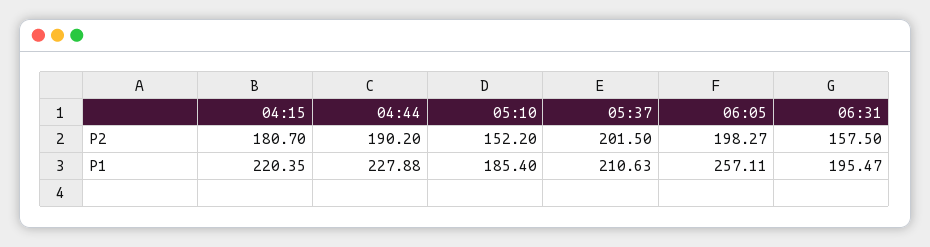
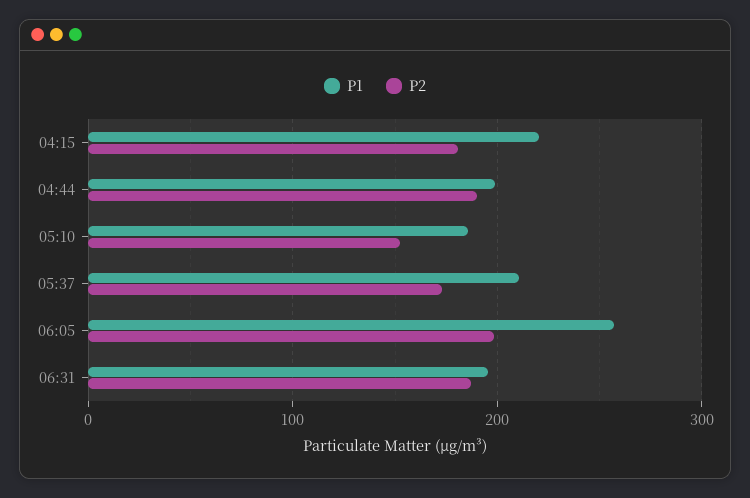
P2, 05:37: 201.5 -> 170
P2, 06:31: 157.5 -> 190
P1, 04:44: 227.88 -> 200

